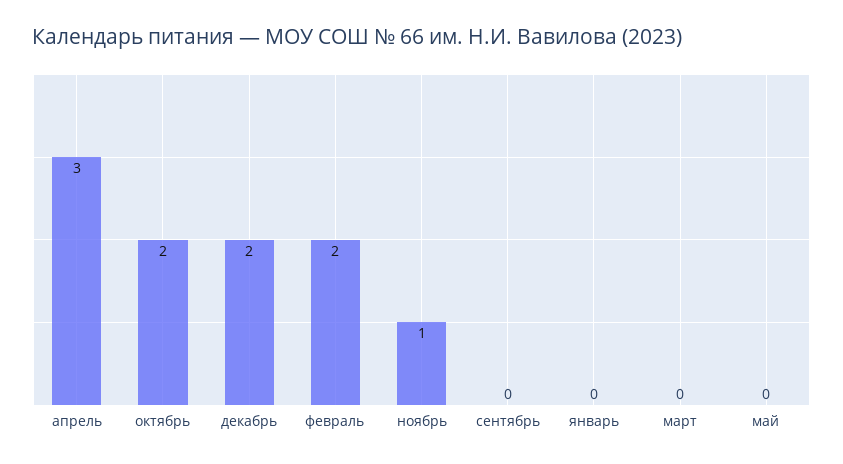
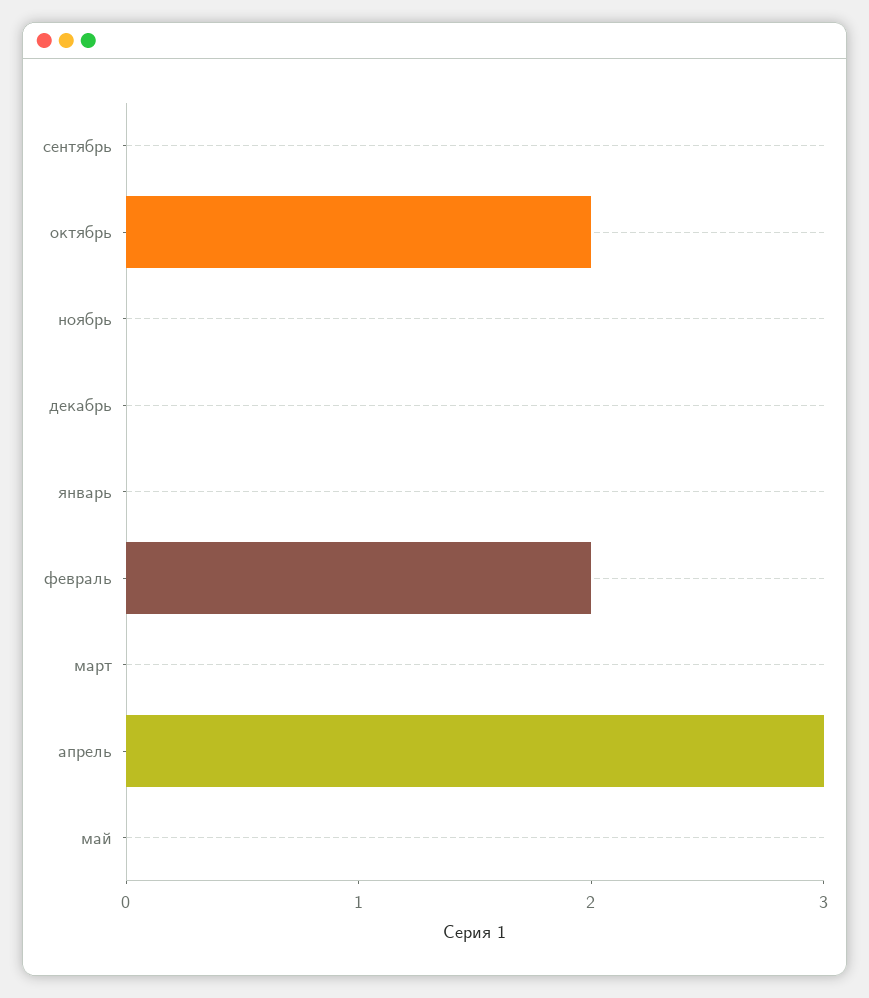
декабрь: 2 -> 0
ноябрь: 1 -> 0

